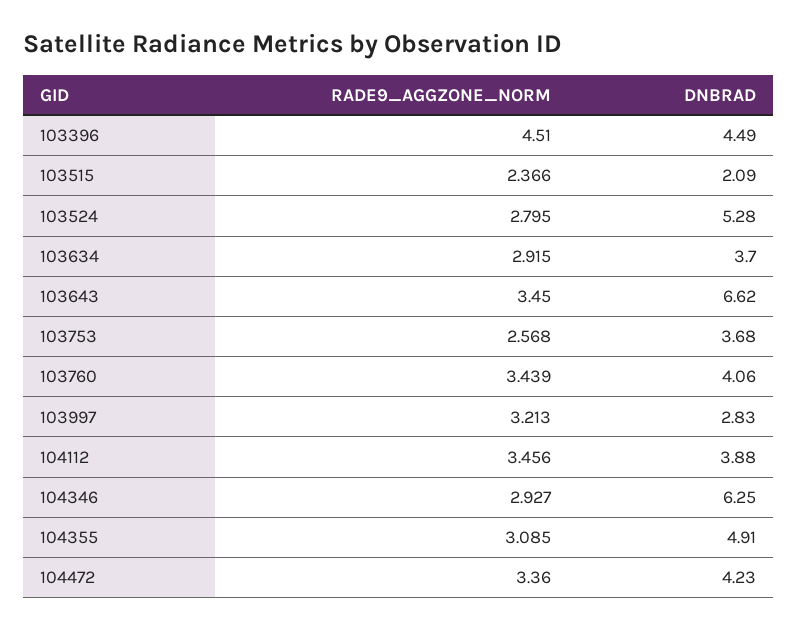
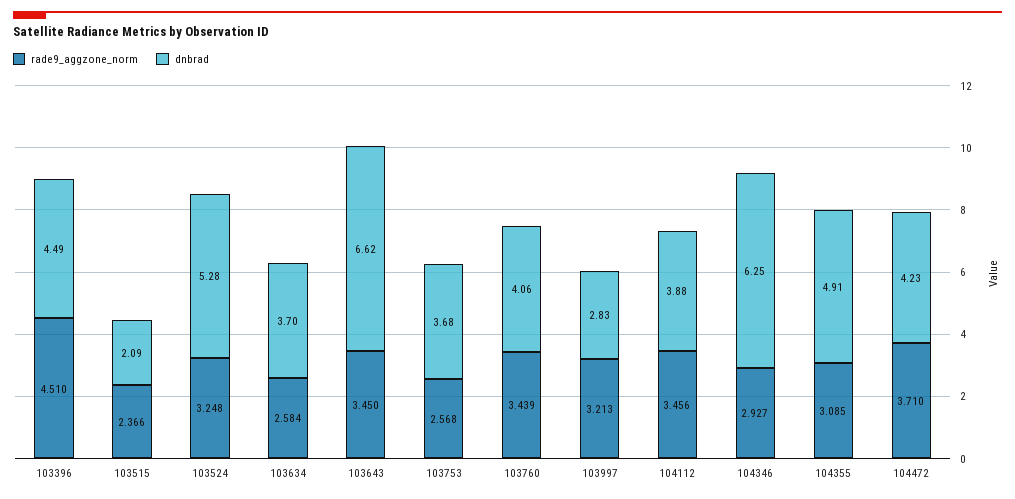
RADE9_AGGZONE_NORM, 103524: 2.795 -> 3.248
RADE9_AGGZONE_NORM, 103634: 2.915 -> 2.584
RADE9_AGGZONE_NORM, 104472: 3.36 -> 3.71

